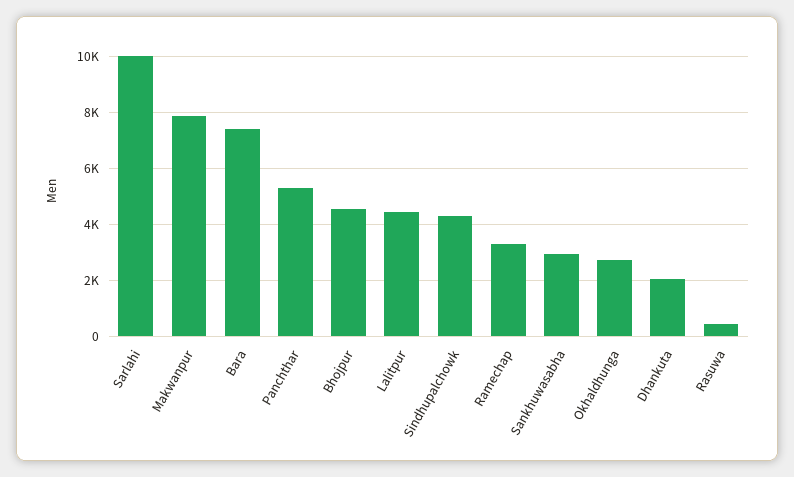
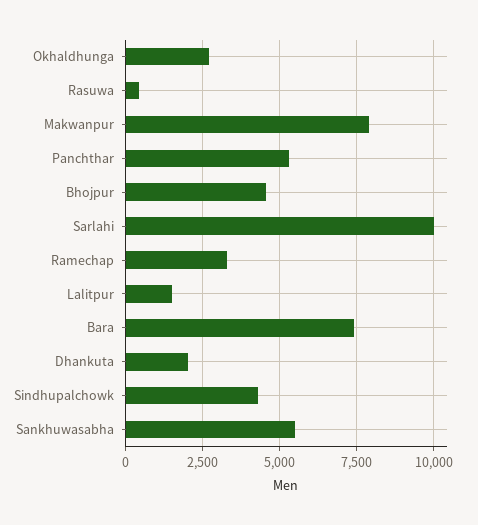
Lalitpur: 4500 -> 1500
Sankhuwasabha: 3000 -> 5500

